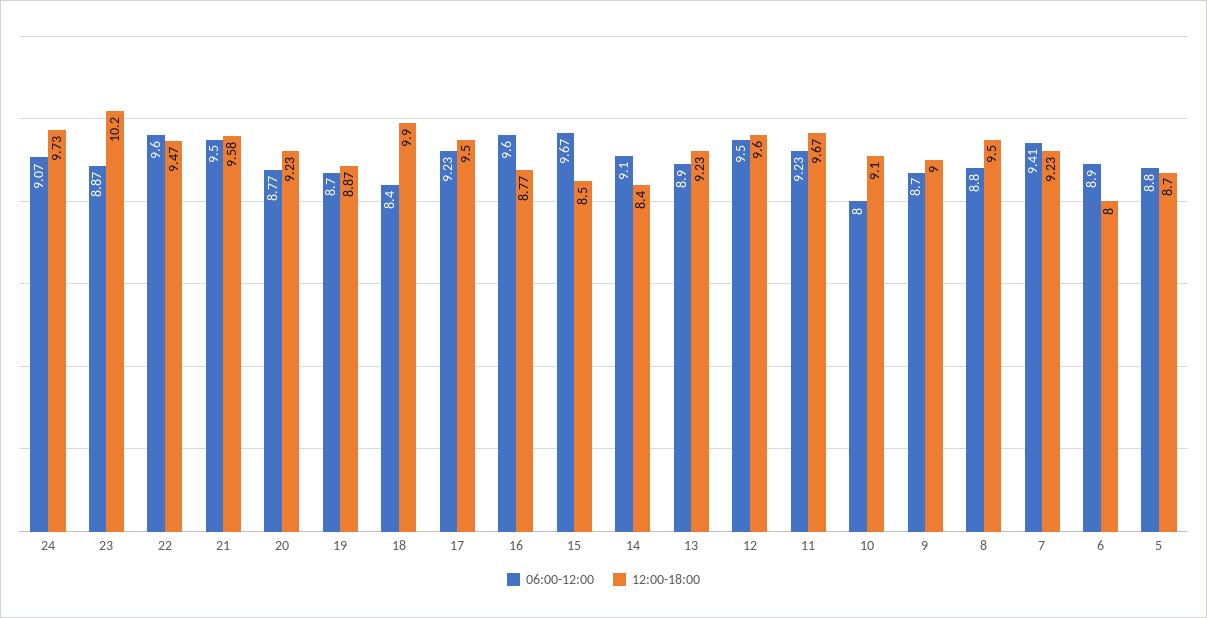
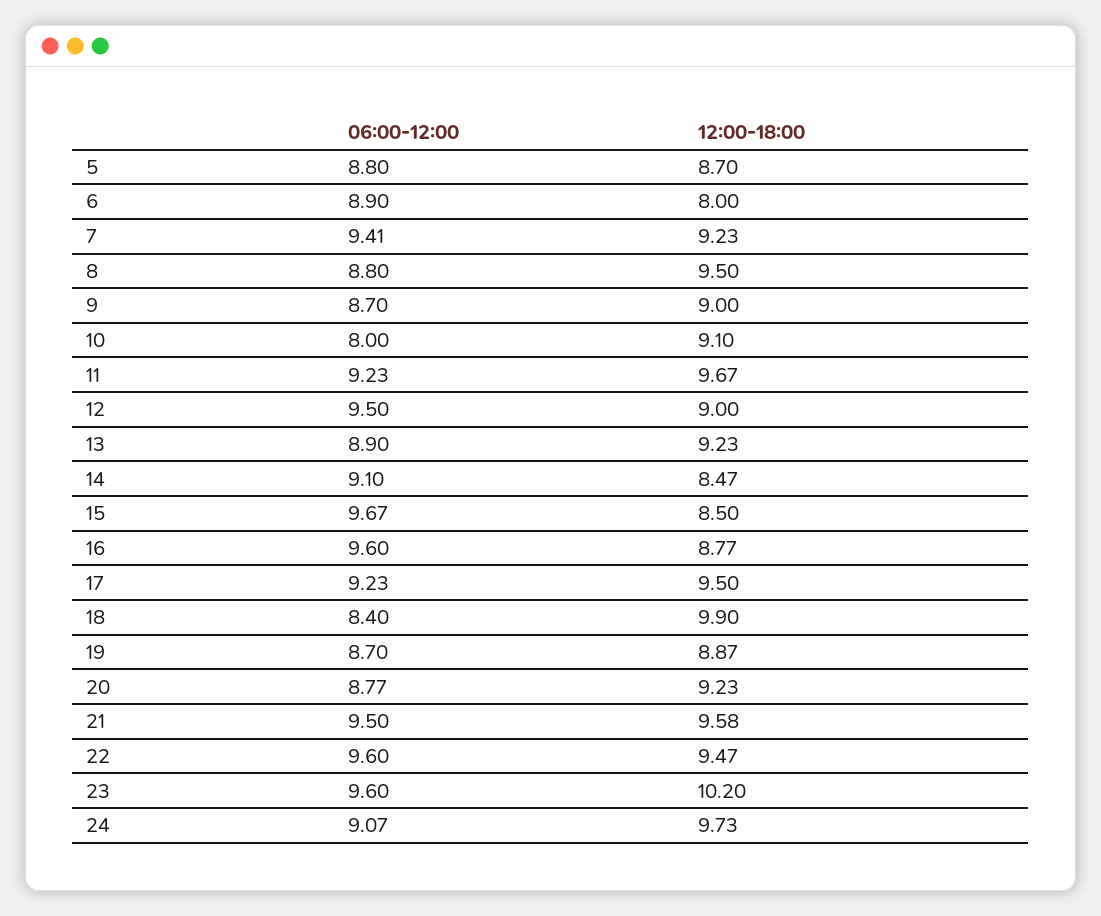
06:00-12:00, 23: 8.87 -> 9.6
12:00-18:00, 14: 8.4 -> 8.47
12:00-18:00, 12: 9.6 -> 9

